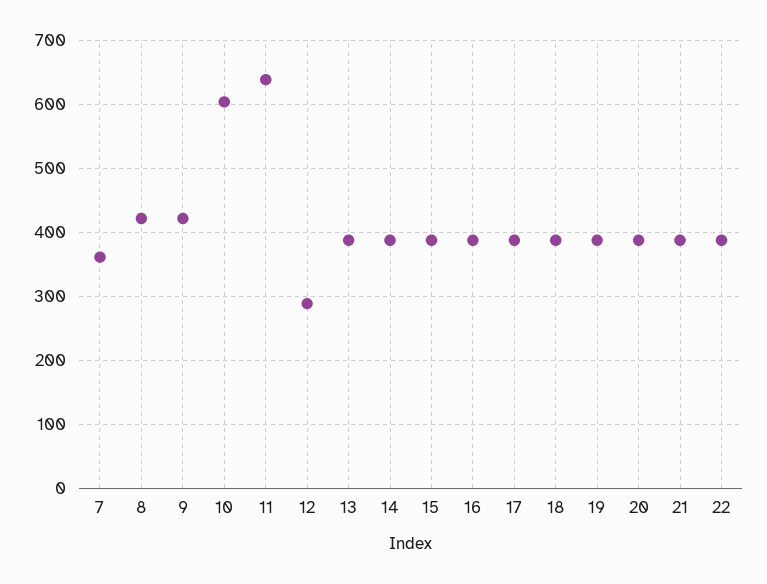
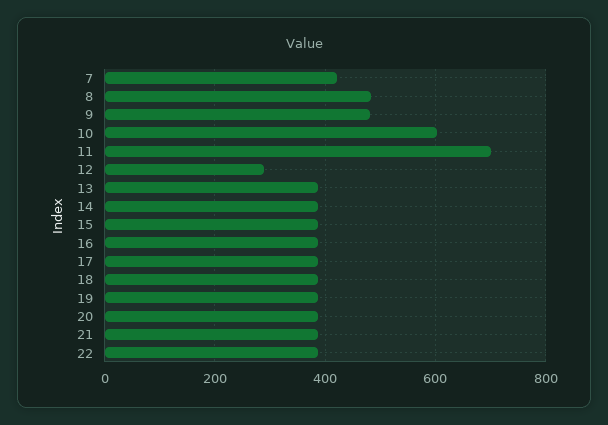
7: 360 -> 420
8: 420 -> 480
9: 420 -> 480
11: 640 -> 700

